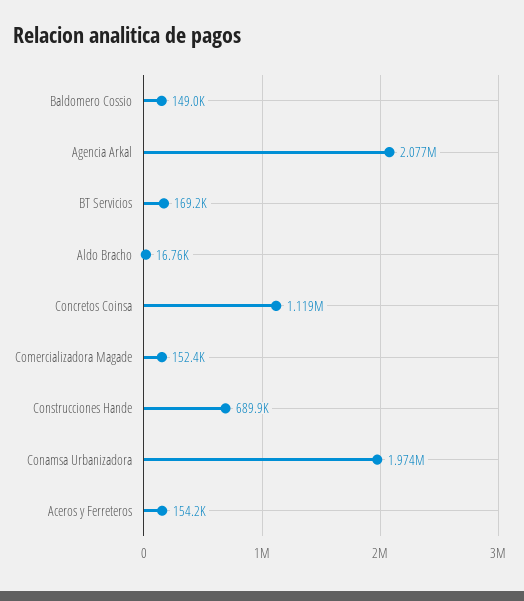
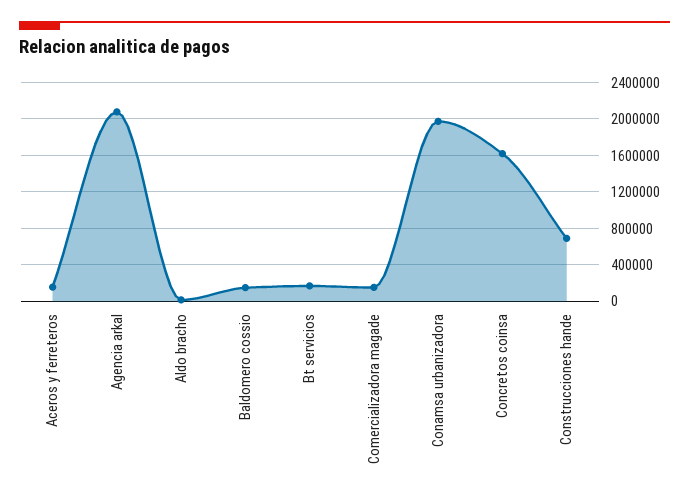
Concretos Coinsa: 1119000 -> 1600000

